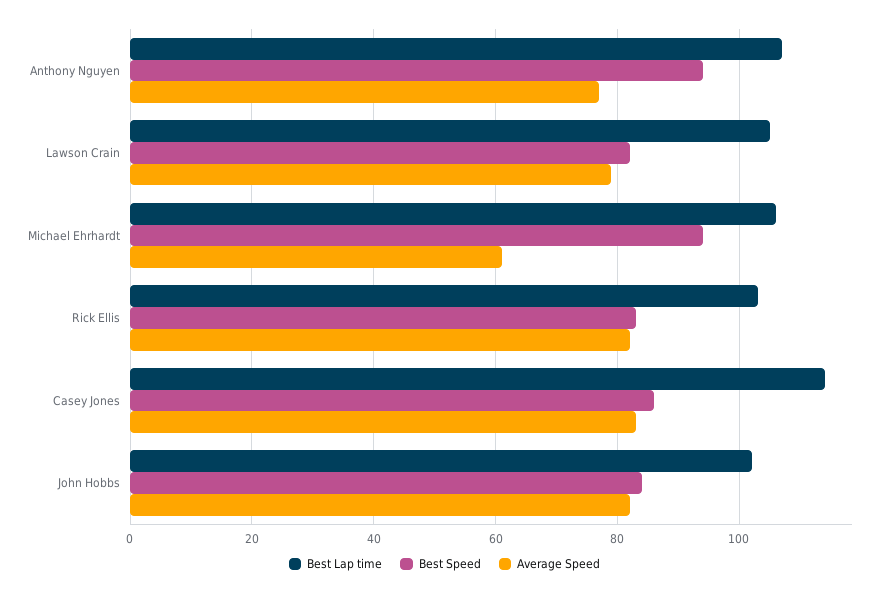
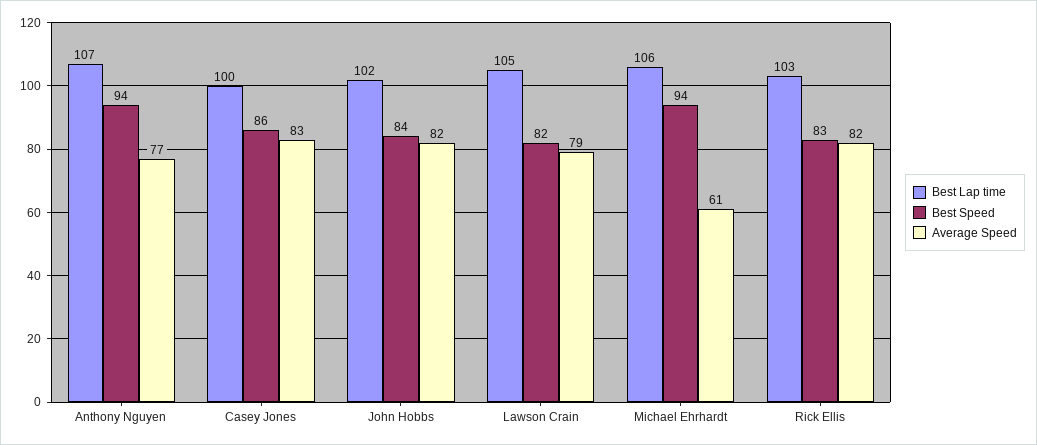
Best Lap time, Casey Jones: 115 -> 100

